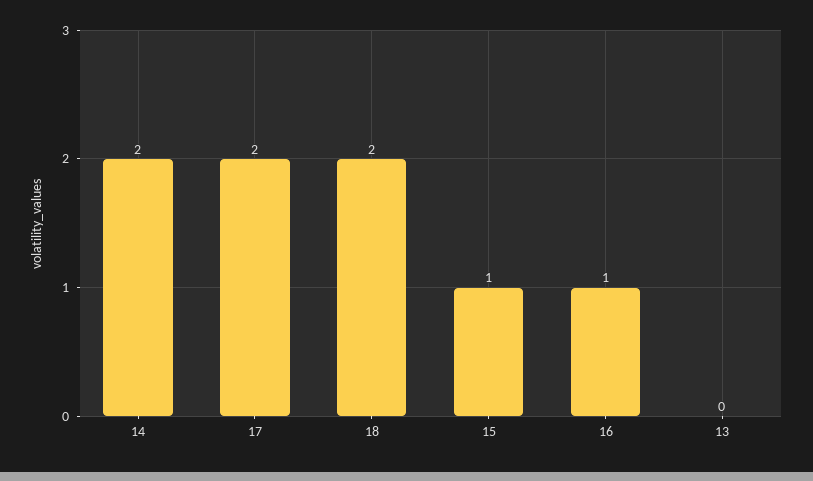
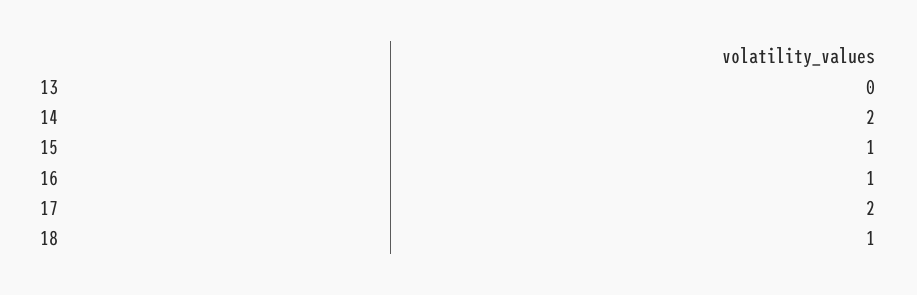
18: 2 -> 1

